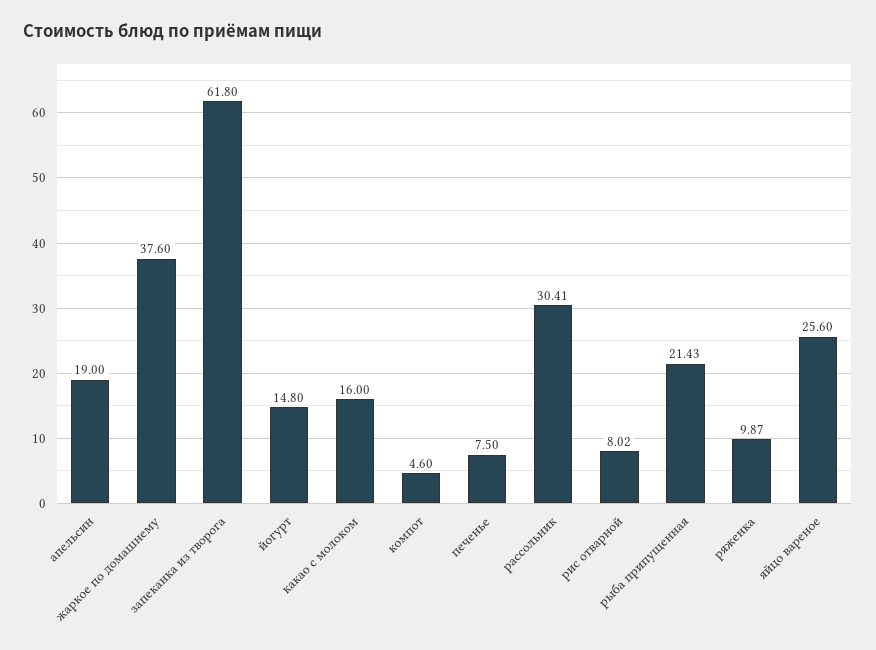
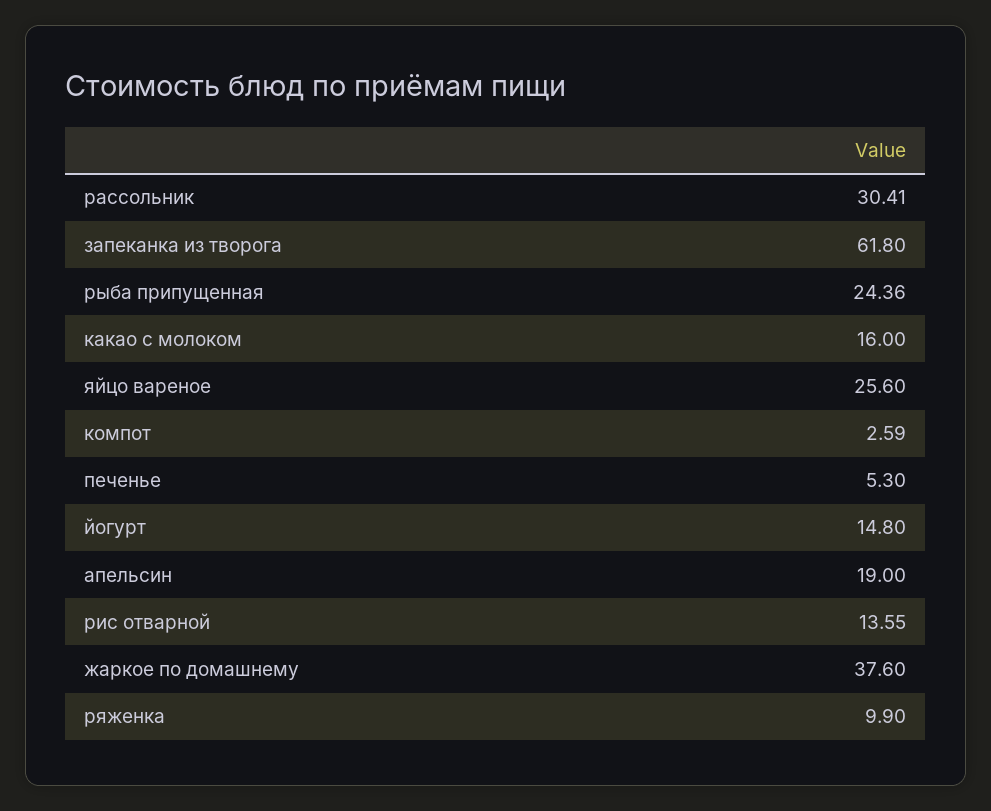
компот: 4.6 -> 2.59
печенье: 7.5 -> 5.3
рис отварной: 8.02 -> 13.55
рыба припущенная: 21.43 -> 24.36
ряженка: 9.87 -> 9.9

